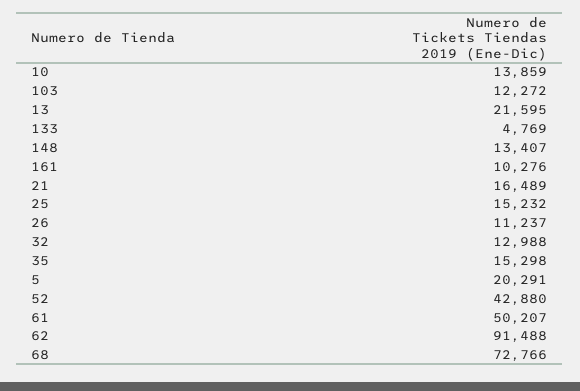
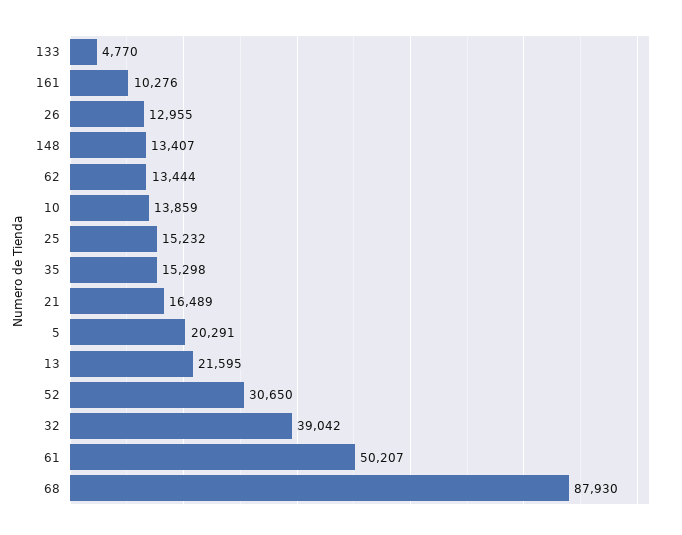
103: 12272 -> none
133: 4769 -> 4770
26: 11237 -> 12955
32: 12988 -> 39042
52: 42880 -> 30650
62: 91488 -> 13444
68: 72766 -> 87930

